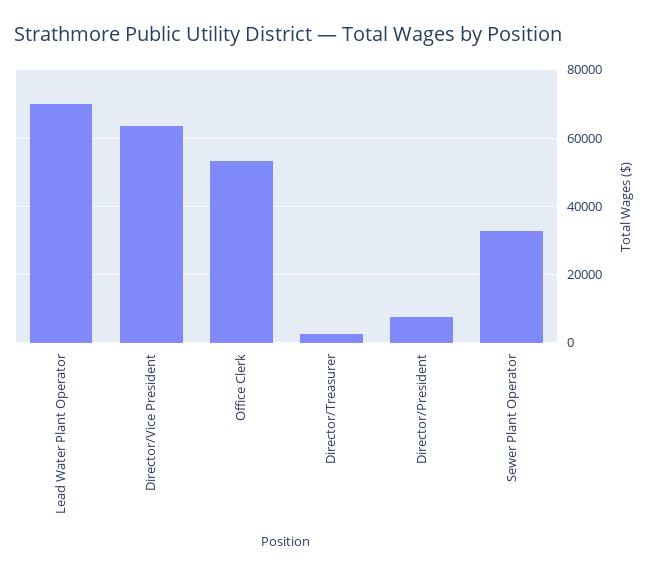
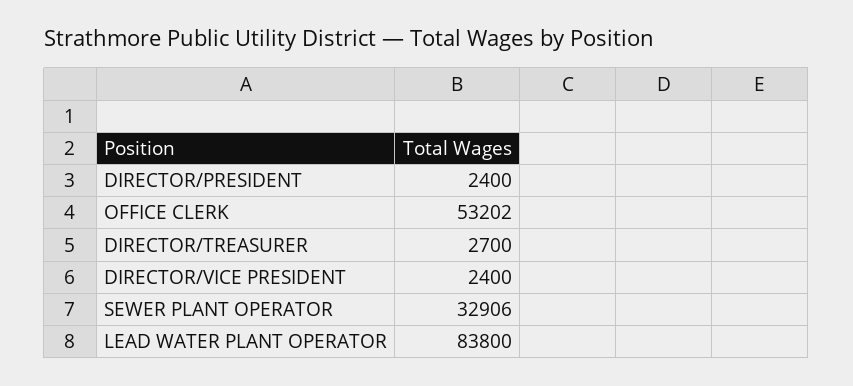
Lead Water Plant Operator: 70000 -> 83800
Director/Vice President: 64000 -> 2400
Director/President: 8000 -> 2400

